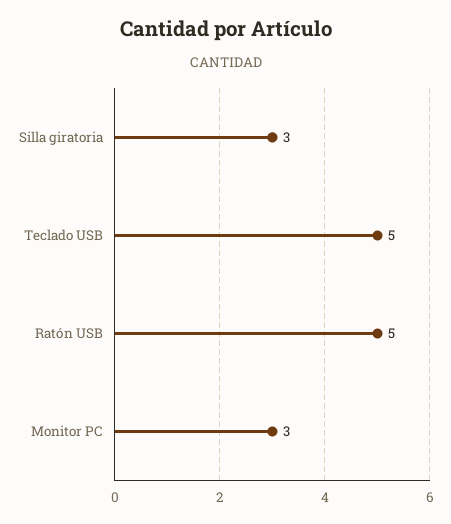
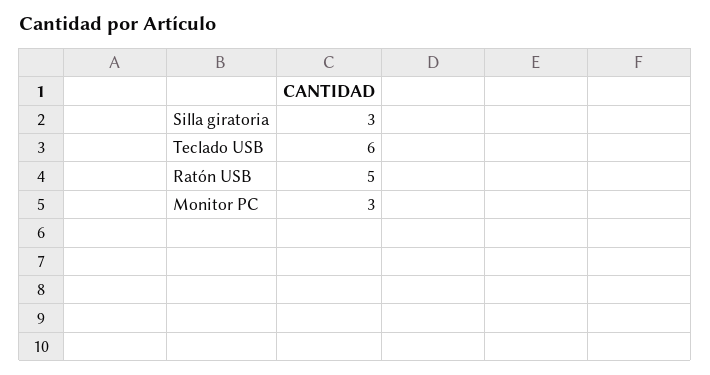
Teclado USB: 5 -> 6

